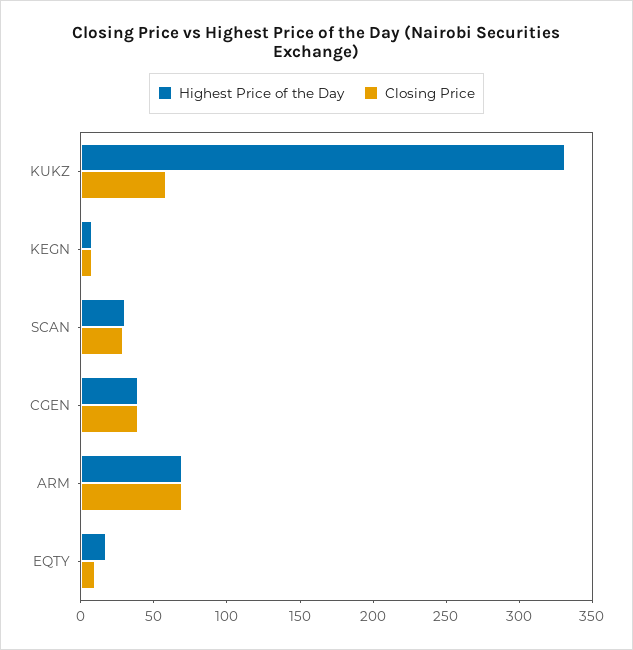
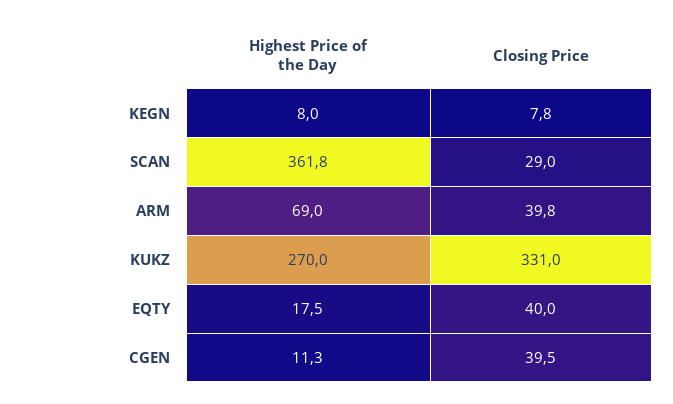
Highest Price of the Day, KUKZ: 330 -> 270
Closing Price, KUKZ: 60 -> 331
Highest Price of the Day, SCAN: 30 -> 361.8
Highest Price of the Day, CGEN: 40 -> 11.3
Closing Price, ARM: 70 -> 39.8
Closing Price, EQTY: 10 -> 40

